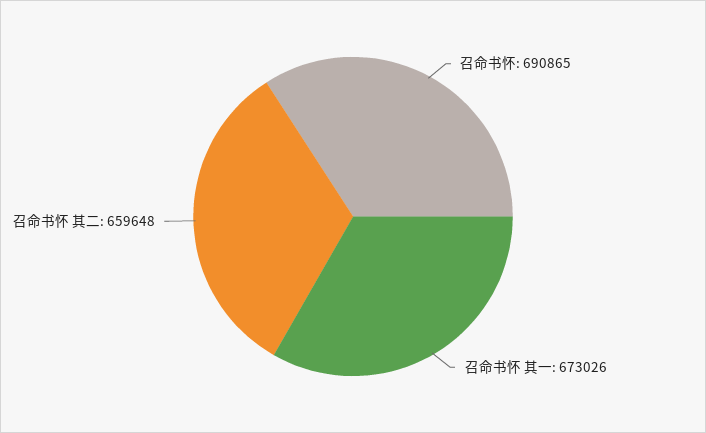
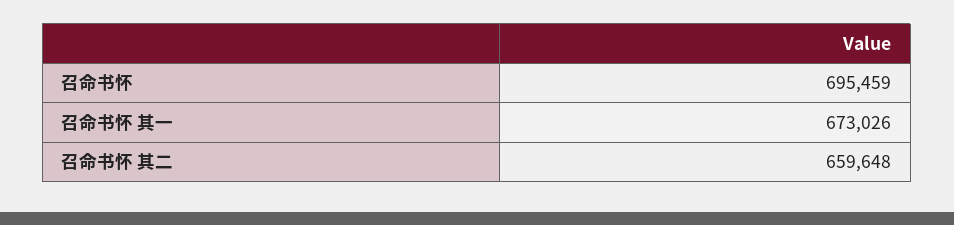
召命书怀: 690865 -> 695459

